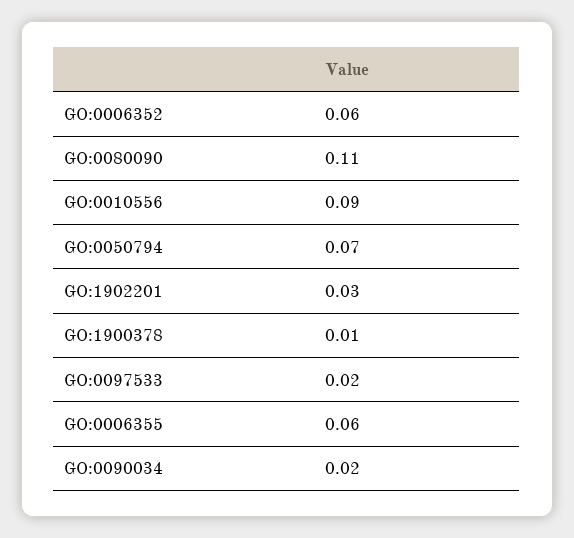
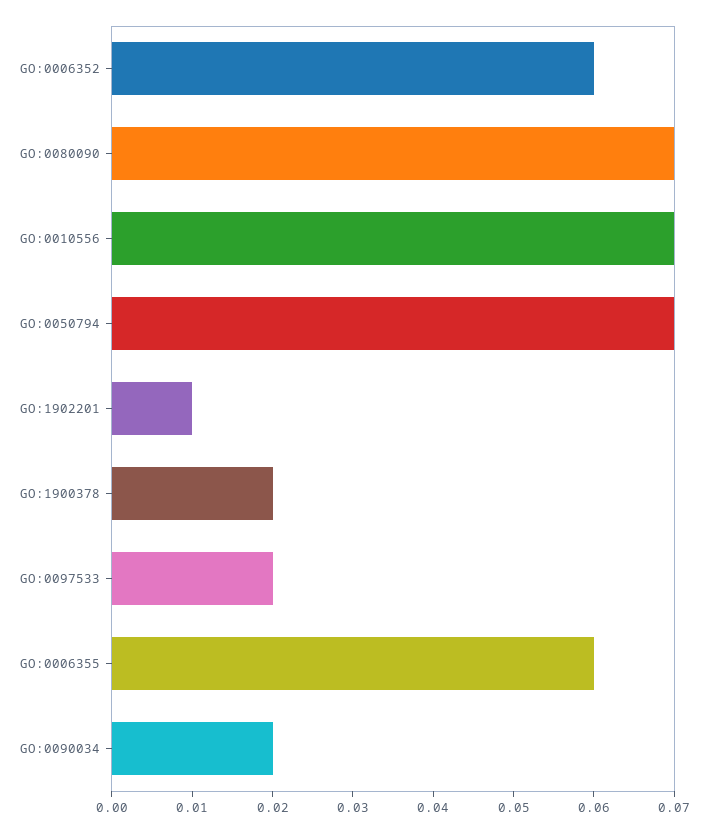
GO:0080090: 0.11 -> 0.07
GO:0010556: 0.09 -> 0.07
GO:1902201: 0.03 -> 0.01
GO:1900378: 0.01 -> 0.02

